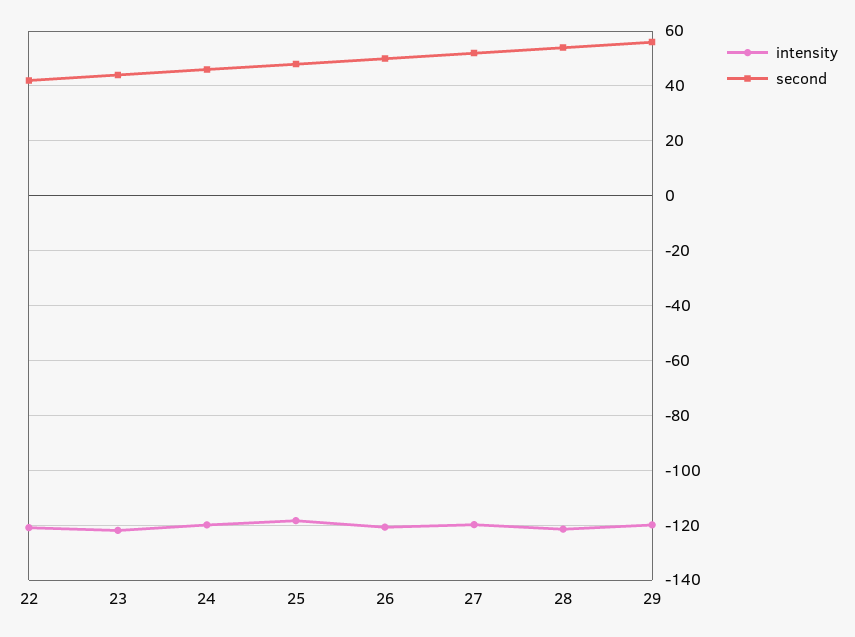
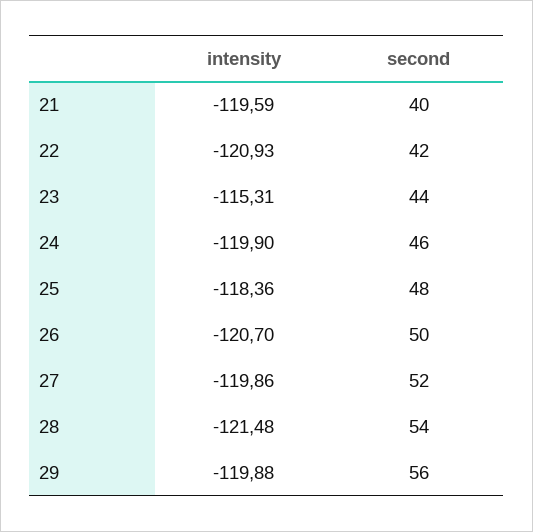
intensity, 23: -122.5 -> -115.31
intensity, 21: none -> -119.59
second, 21: none -> 40

